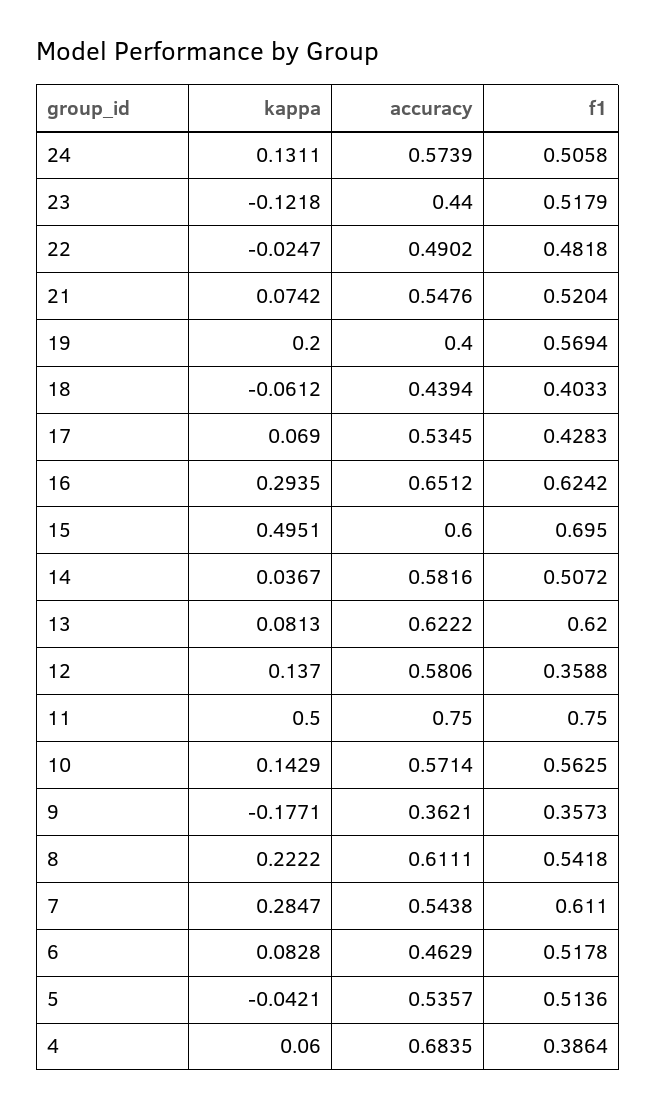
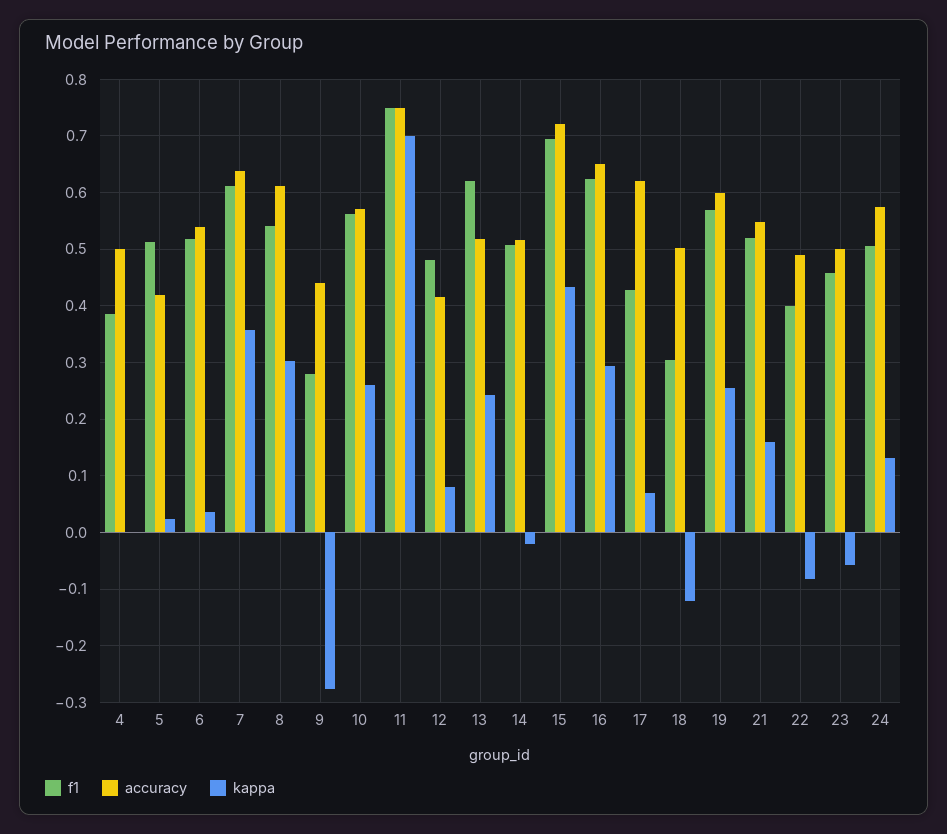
kappa, 23: -0.1218 -> -0.06
accuracy, 23: 0.44 -> 0.5
f1, 23: 0.5179 -> 0.46
kappa, 22: -0.0247 -> -0.08
f1, 22: 0.4818 -> 0.4
kappa, 21: 0.0742 -> 0.16
kappa, 19: 0.2 -> 0.26
accuracy, 19: 0.4 -> 0.6
kappa, 18: -0.0612 -> -0.12
accuracy, 18: 0.4394 -> 0.5
f1, 18: 0.4033 -> 0.3
accuracy, 17: 0.5345 -> 0.62
kappa, 15: 0.4951 -> 0.44
accuracy, 15: 0.6 -> 0.72
kappa, 14: 0.0367 -> -0.02
accuracy, 14: 0.5816 -> 0.52
kappa, 13: 0.0813 -> 0.24
accuracy, 13: 0.6222 -> 0.52
kappa, 12: 0.137 -> 0.08
accuracy, 12: 0.5806 -> 0.42
f1, 12: 0.3588 -> 0.48
kappa, 11: 0.5 -> 0.7
kappa, 10: 0.1429 -> 0.26
kappa, 9: -0.1771 -> -0.28
accuracy, 9: 0.3621 -> 0.44
f1, 9: 0.3573 -> 0.28
kappa, 8: 0.2222 -> 0.3
kappa, 7: 0.2847 -> 0.36
accuracy, 7: 0.5438 -> 0.64
kappa, 6: 0.0828 -> 0.04
accuracy, 6: 0.4629 -> 0.54
kappa, 5: -0.0421 -> 0.02
accuracy, 5: 0.5357 -> 0.42
kappa, 4: 0.06 -> 0
accuracy, 4: 0.6835 -> 0.5

